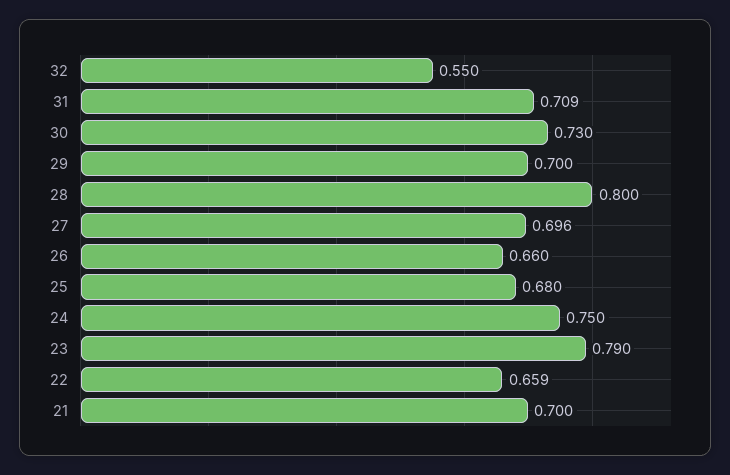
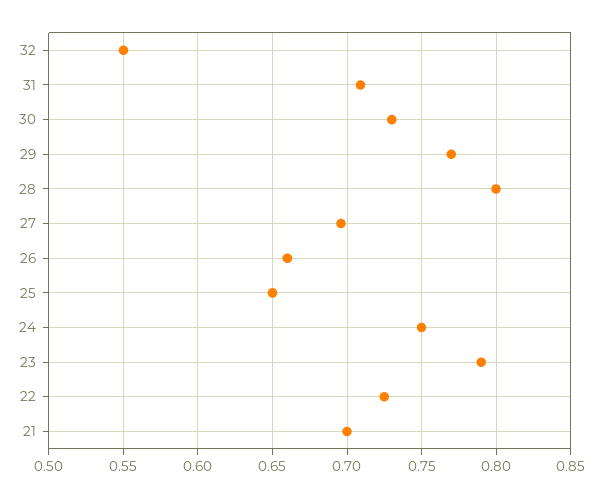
29: 0.7 -> 0.77
25: 0.68 -> 0.65
22: 0.659 -> 0.725

